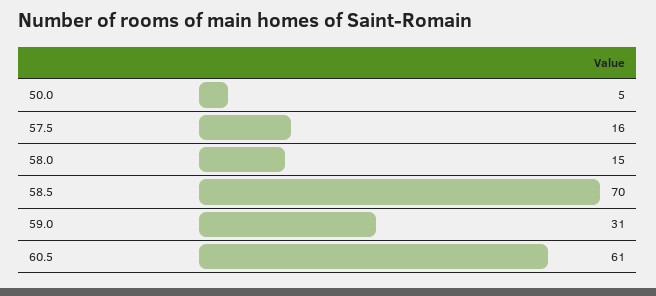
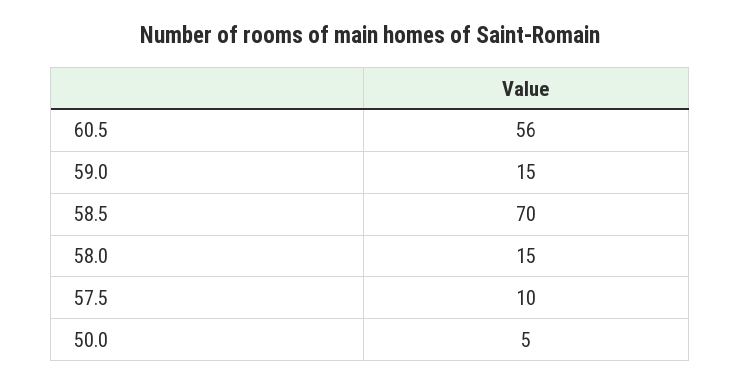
57.5: 16 -> 10
59.0: 31 -> 15
60.5: 61 -> 56

